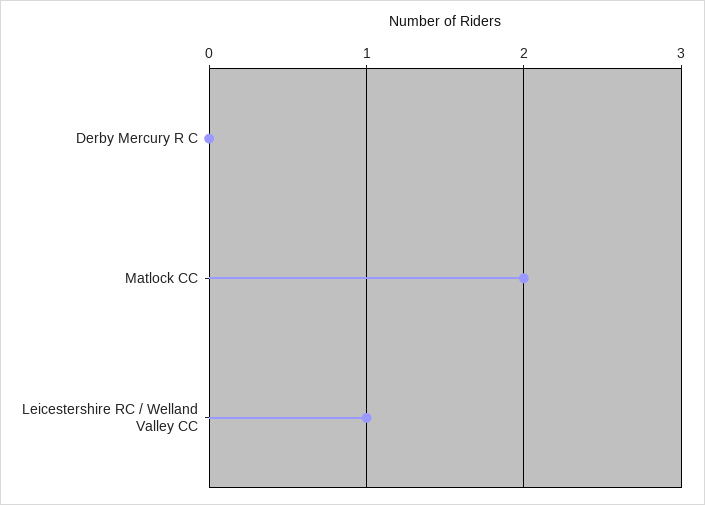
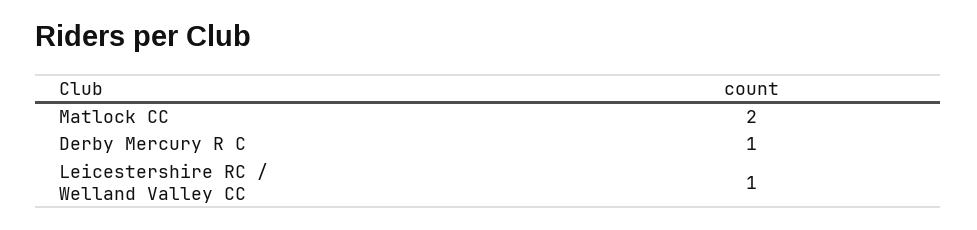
Derby Mercury R C: 0 -> 1

